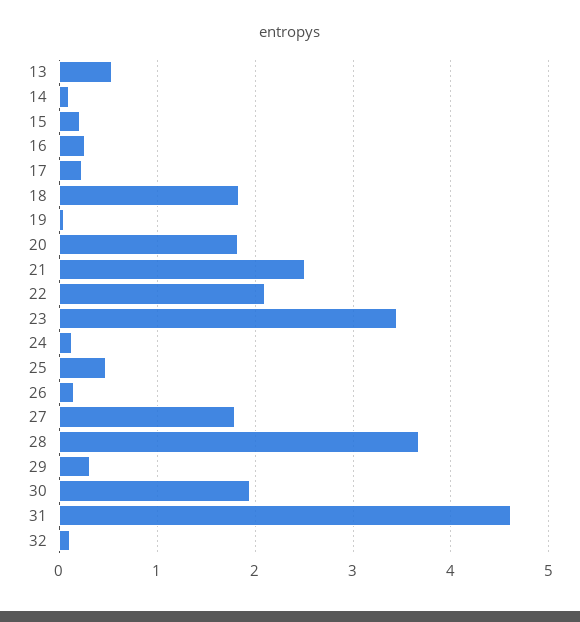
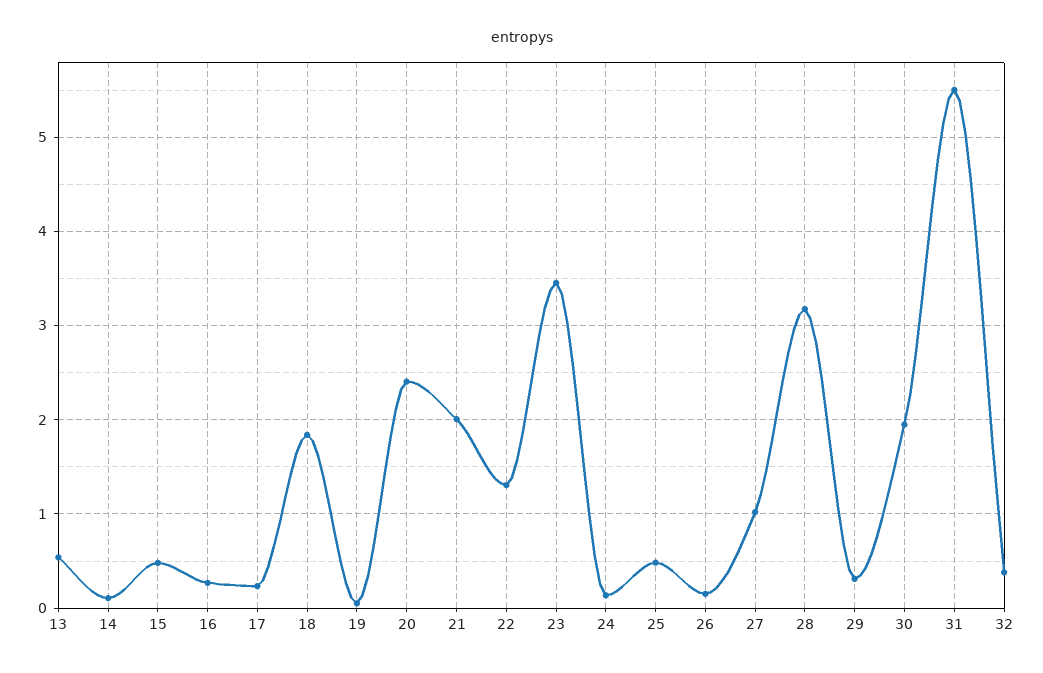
15: 0.2 -> 0.5
20: 1.8 -> 2.4
21: 2.5 -> 2
22: 2.1 -> 1.3
27: 1.8 -> 1
28: 3.7 -> 3.2
31: 4.6 -> 5.5
32: 0.1 -> 0.4

